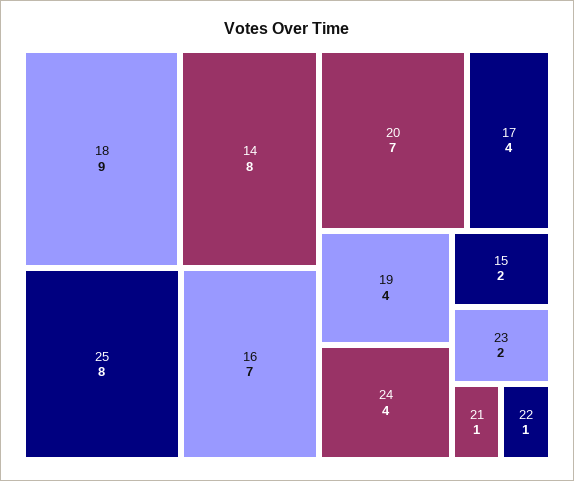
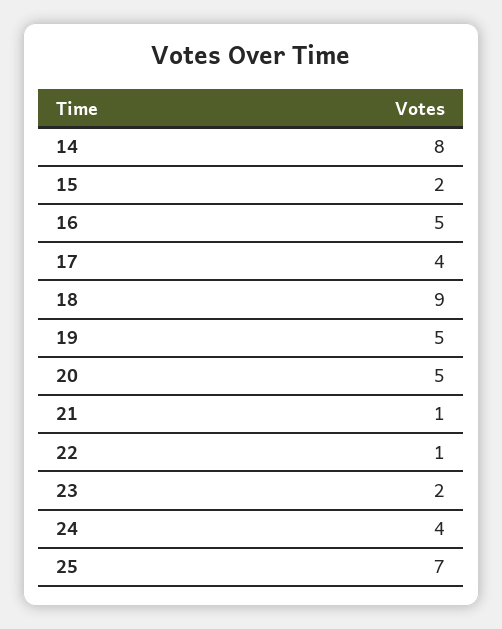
25: 8 -> 7
16: 7 -> 5
20: 7 -> 5
19: 4 -> 5

